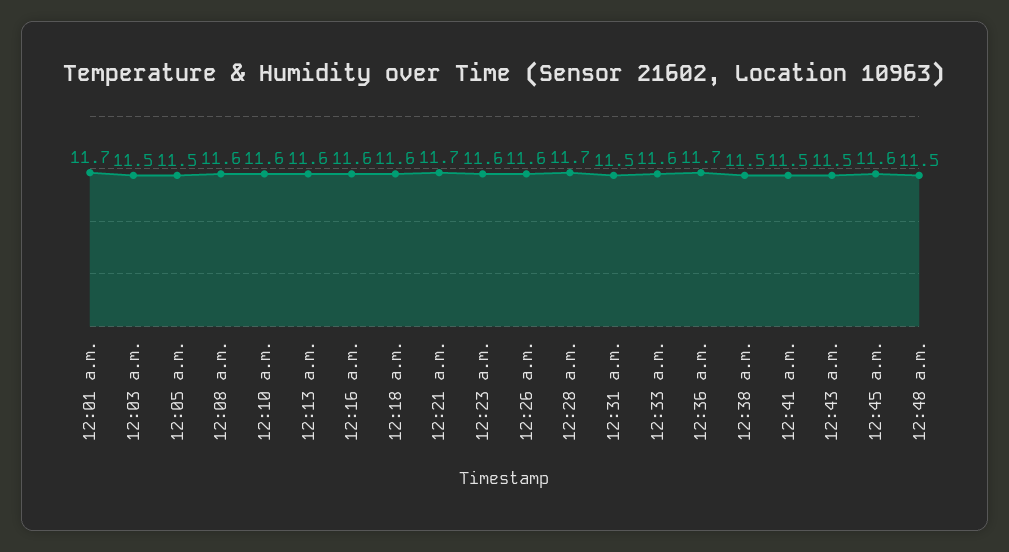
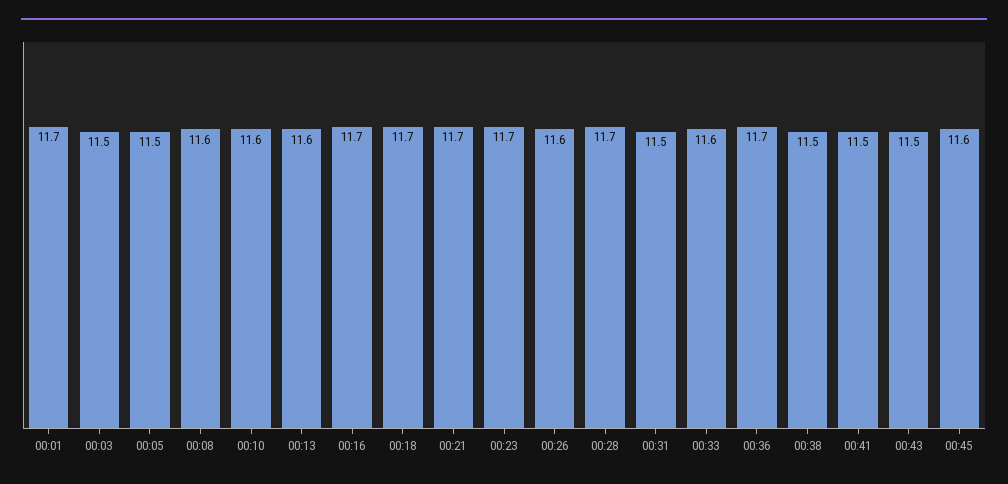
12:16 a.m.: 11.6 -> 11.7
12:18 a.m.: 11.6 -> 11.7
12:23 a.m.: 11.6 -> 11.7
12:48 a.m.: 11.5 -> none

